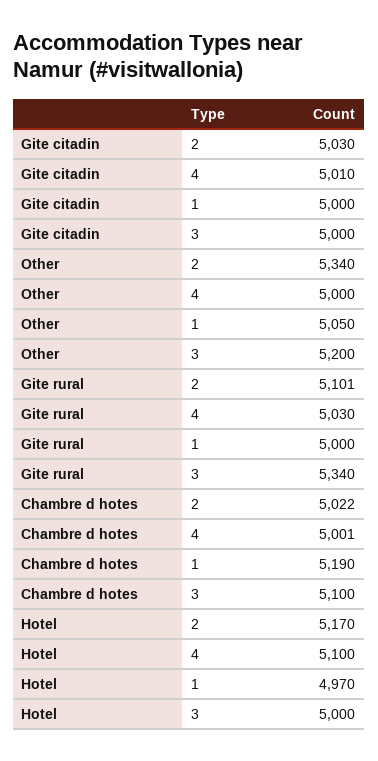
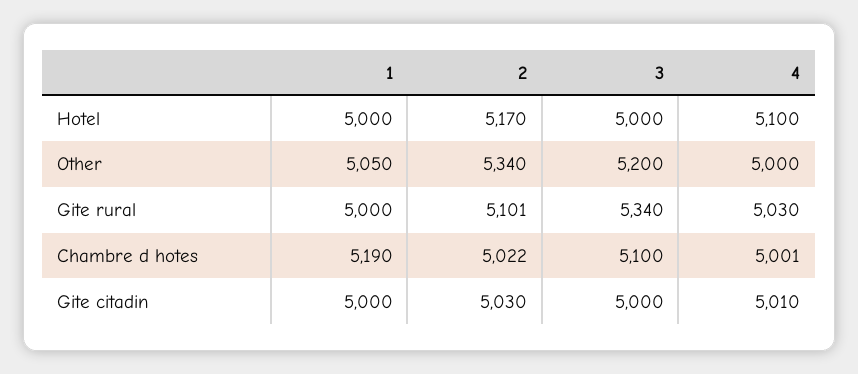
Hotel, 1: 4970 -> 5000

